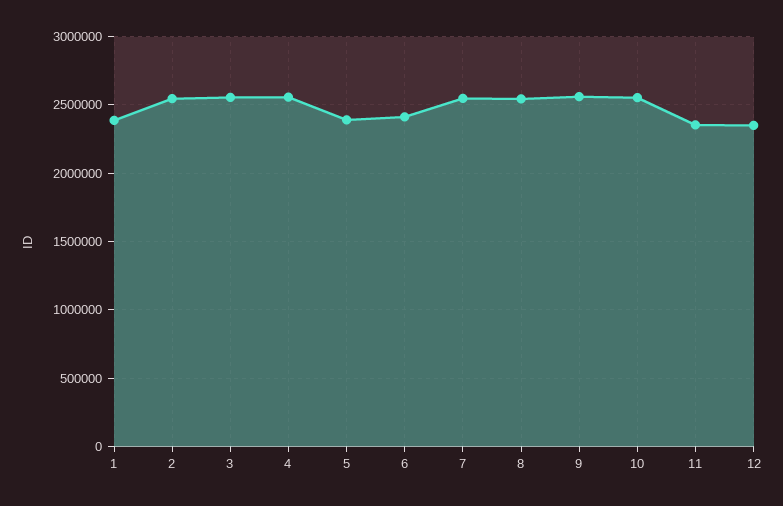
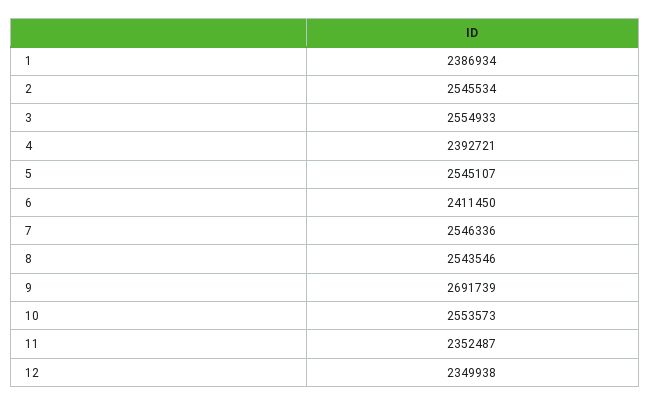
4: 2550000 -> 2392721
5: 2400000 -> 2545107
9: 2550000 -> 2691739

